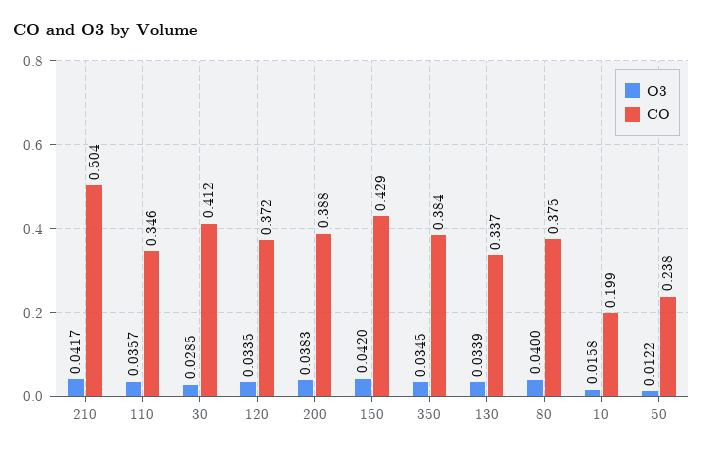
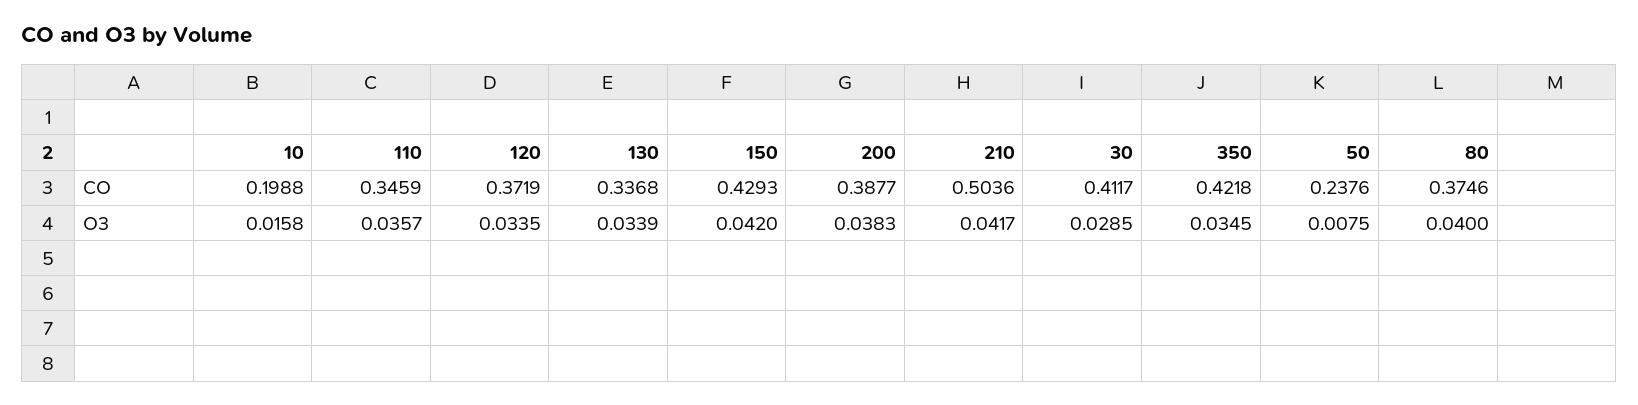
CO, 350: 0.384 -> 0.4218
O3, 50: 0.0122 -> 0.0075

